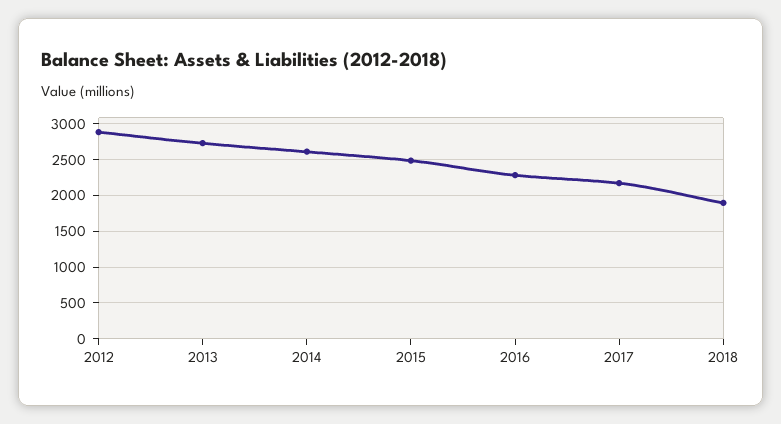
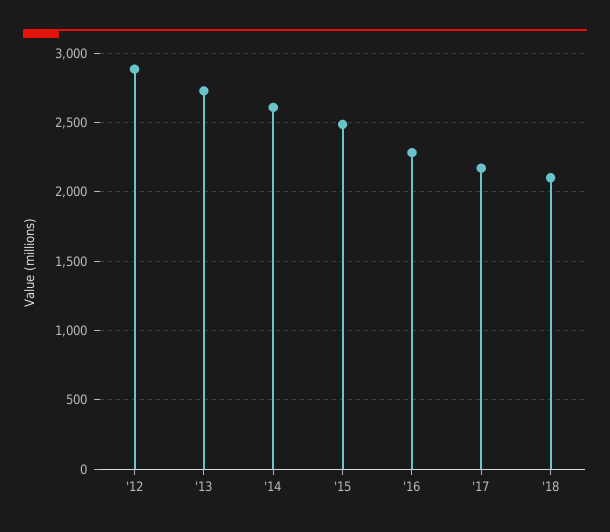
2018: 1900 -> 2100

